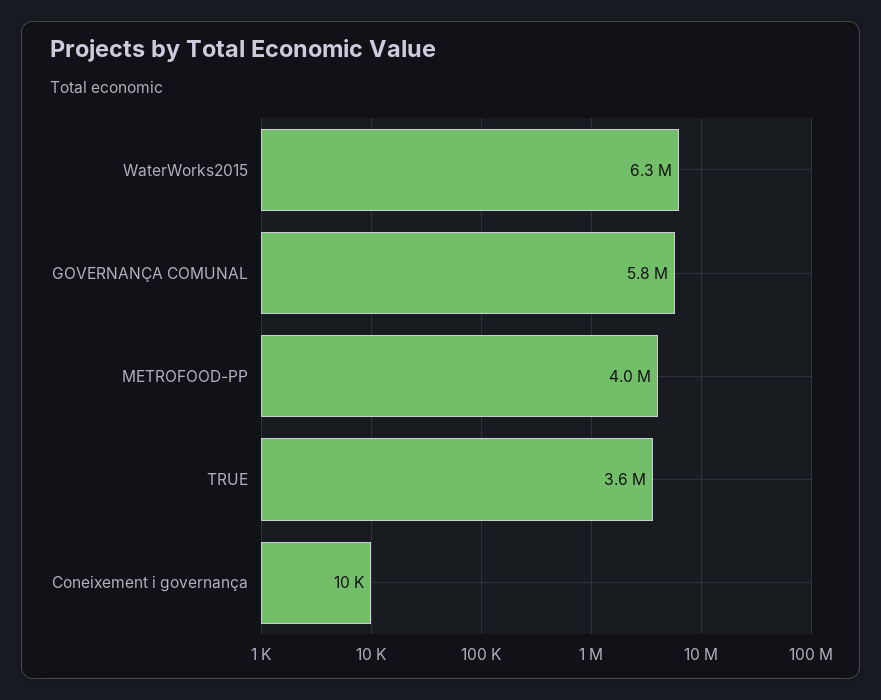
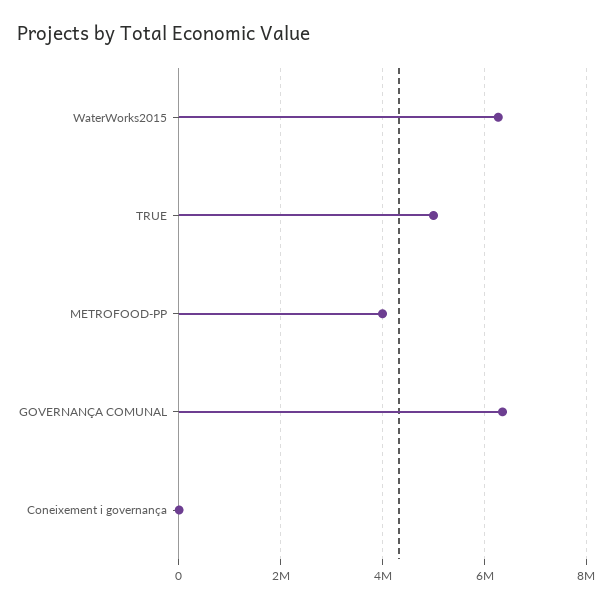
GOVERNANÇA COMUNAL: 5800000 -> 6400000
TRUE: 3600000 -> 5000000

